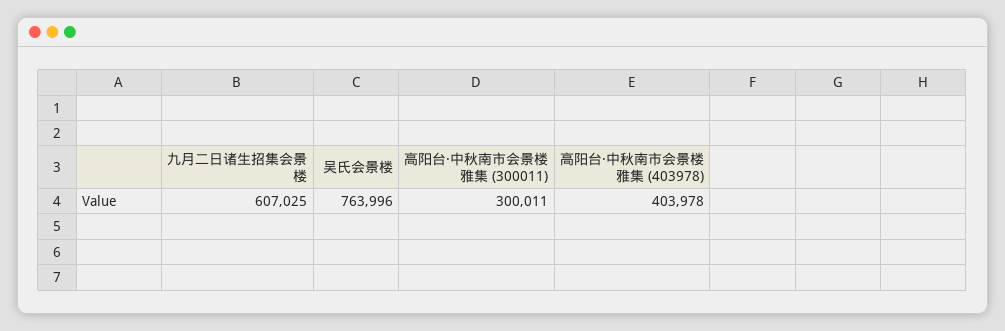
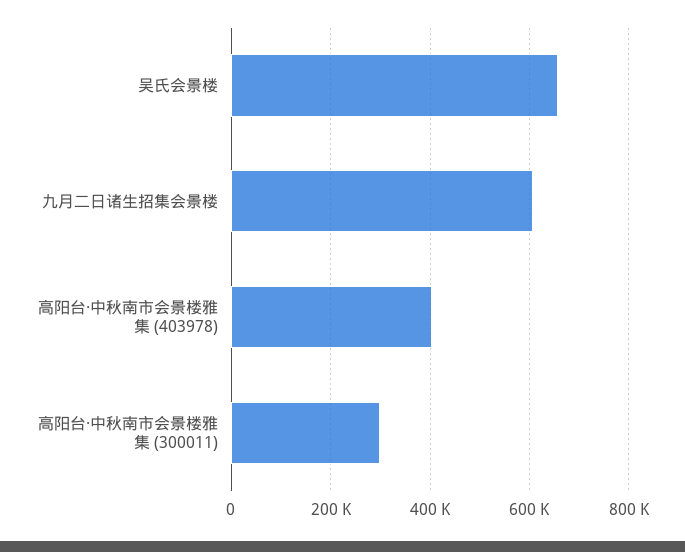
吴氏会景楼: 763996 -> 660000

